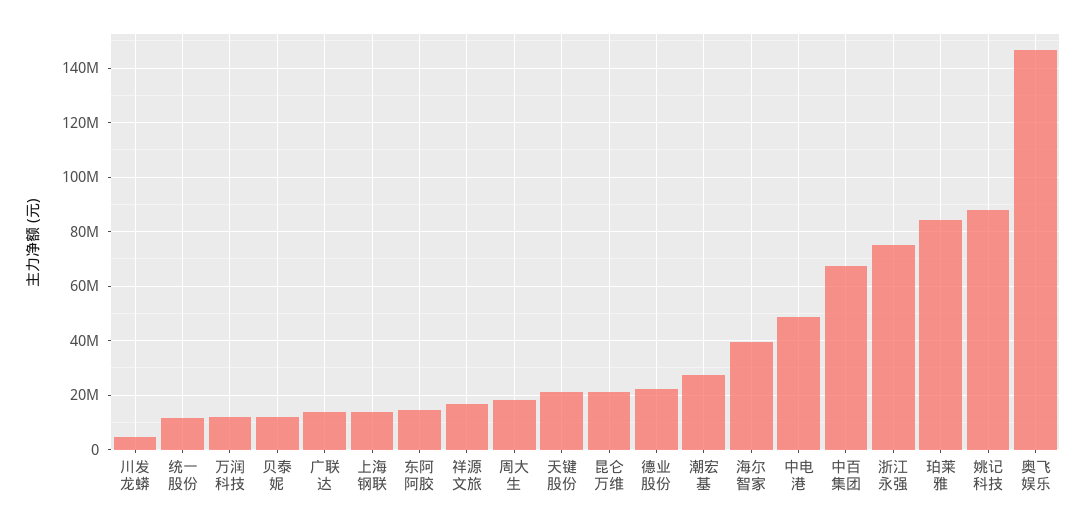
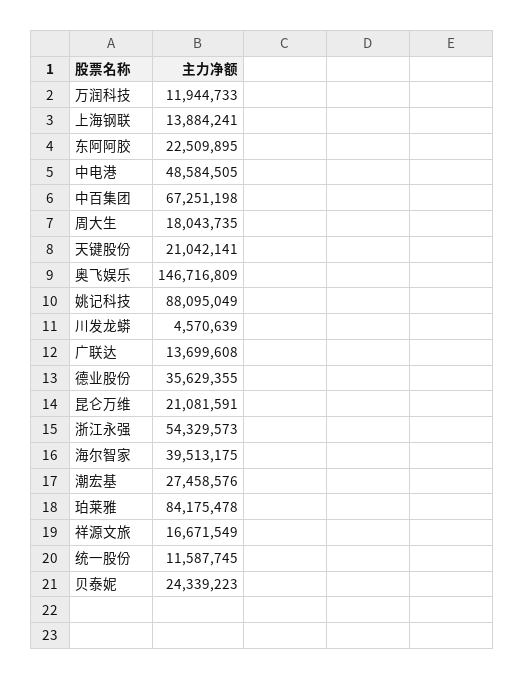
贝泰妮: 12500000 -> 24339223
东阿阿胶: 15000000 -> 22509895
德业股份: 22500000 -> 35629355
浙江永强: 75000000 -> 54329573

